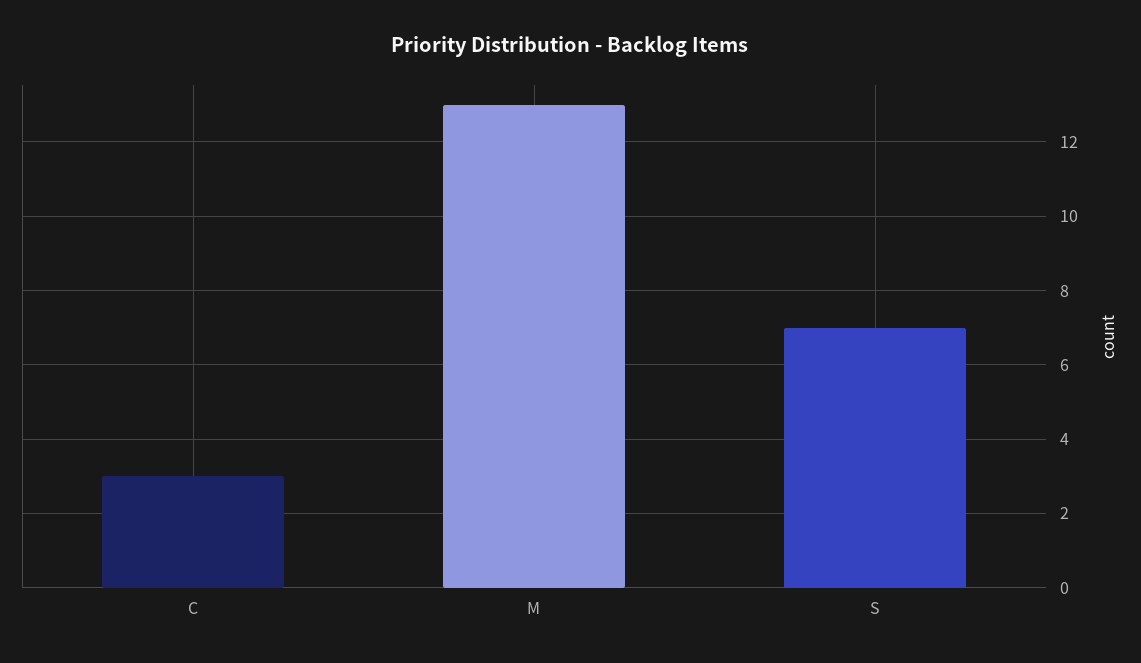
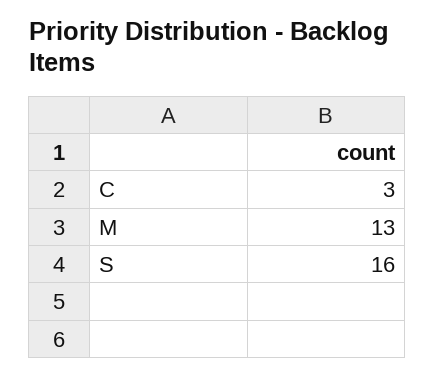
S: 7 -> 16

